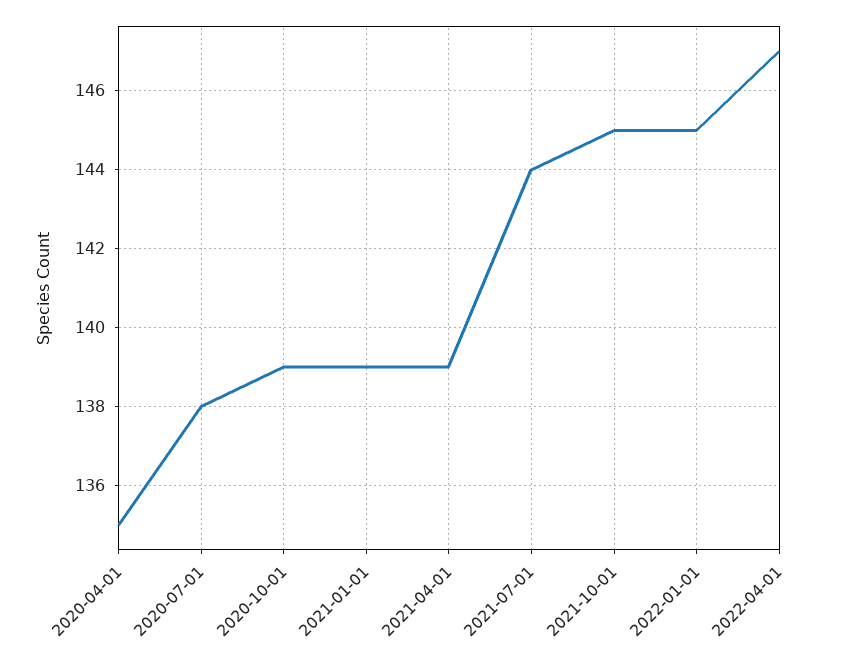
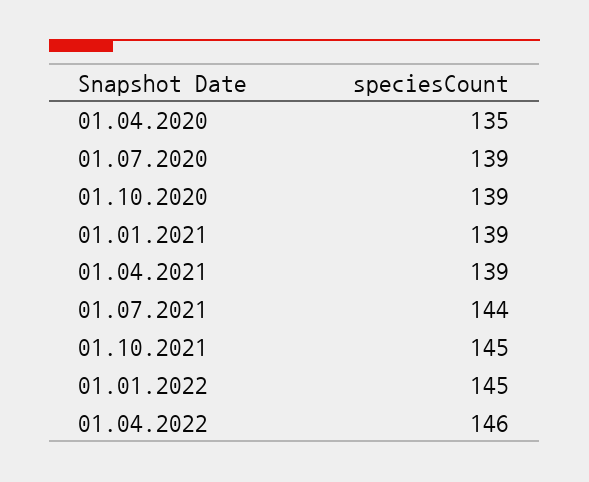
2020-07-01: 138 -> 139
2022-04-01: 147 -> 146

